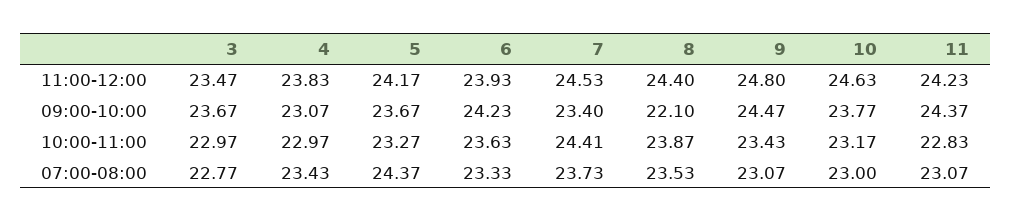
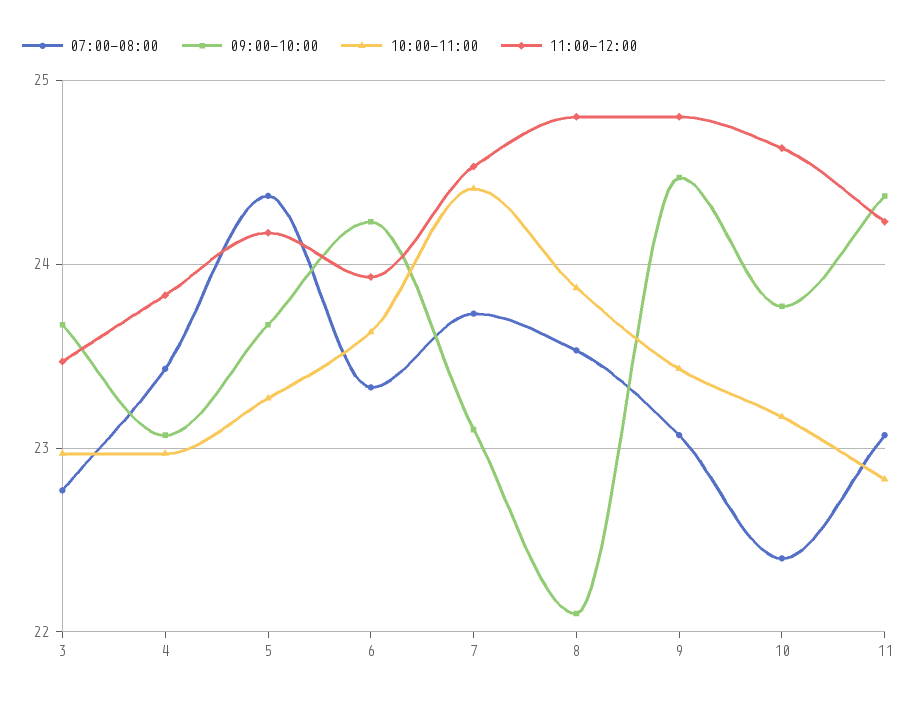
11:00-12:00, 8: 24.4 -> 24.8
09:00-10:00, 7: 23.4 -> 23.1
07:00-08:00, 10: 23 -> 22.4

